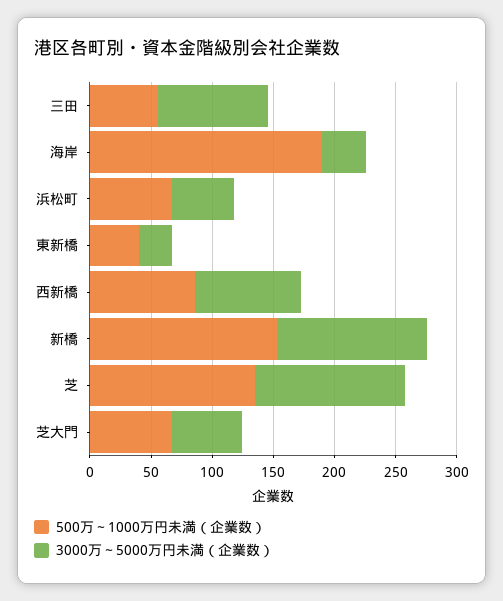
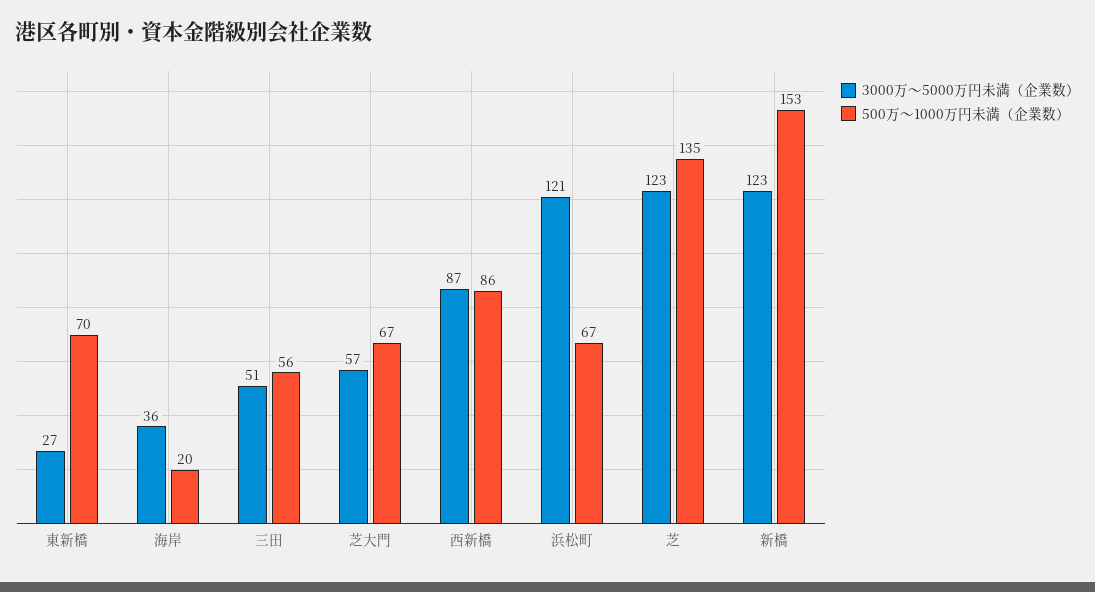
3000万～5000万円未満（企業数）, 三田: 90 -> 51
500万～1000万円未満（企業数）, 海岸: 190 -> 20
3000万～5000万円未満（企業数）, 浜松町: 50 -> 121
500万～1000万円未満（企業数）, 東新橋: 40 -> 70

